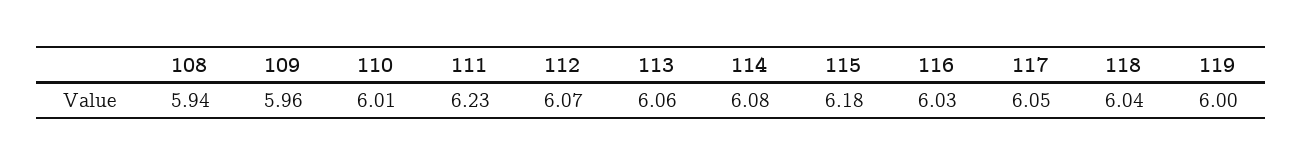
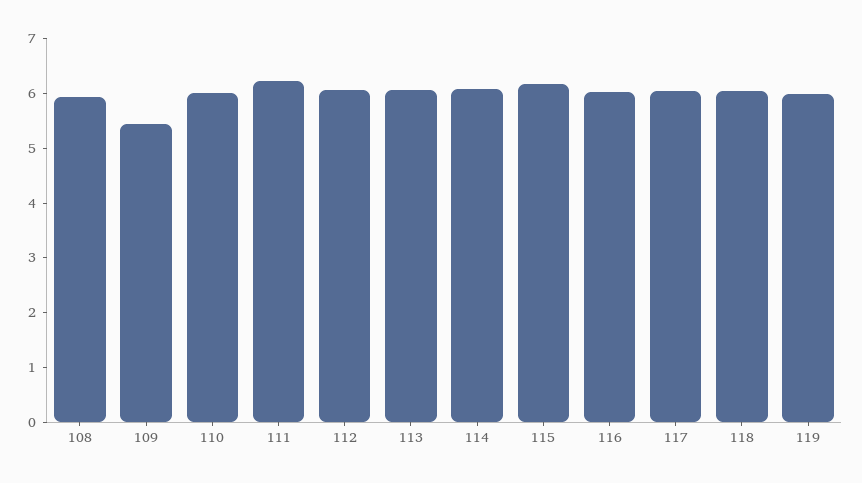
109: 5.96 -> 5.4

